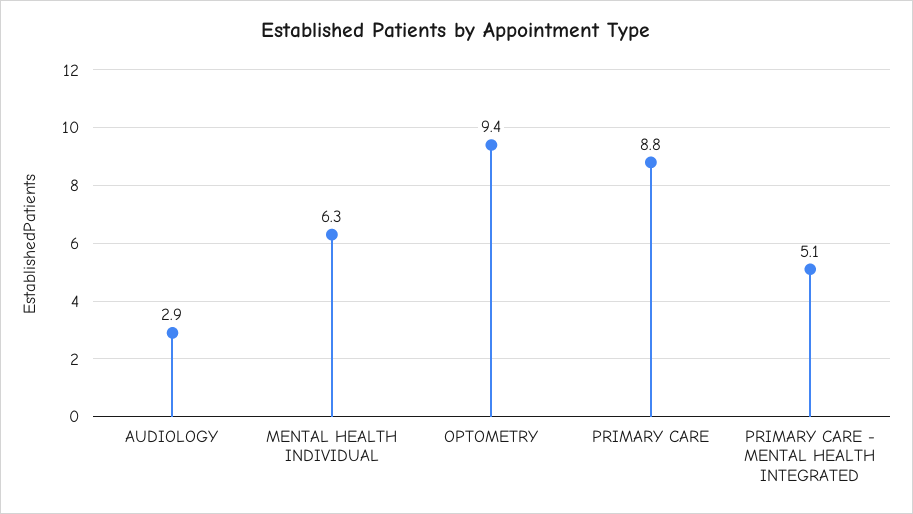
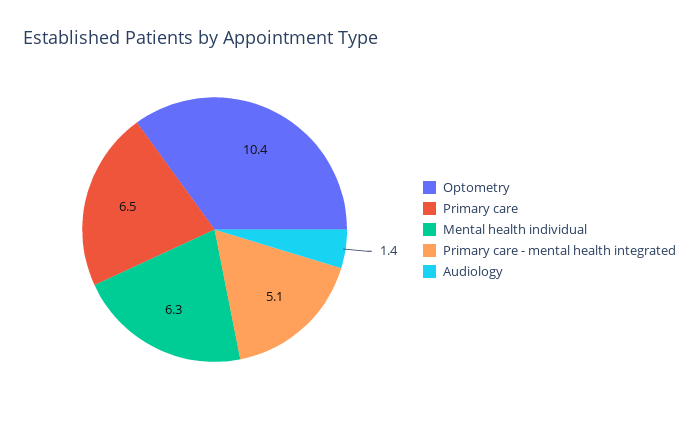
AUDIOLOGY: 2.9 -> 1.4
OPTOMETRY: 9.4 -> 10.4
PRIMARY CARE: 8.8 -> 6.5

